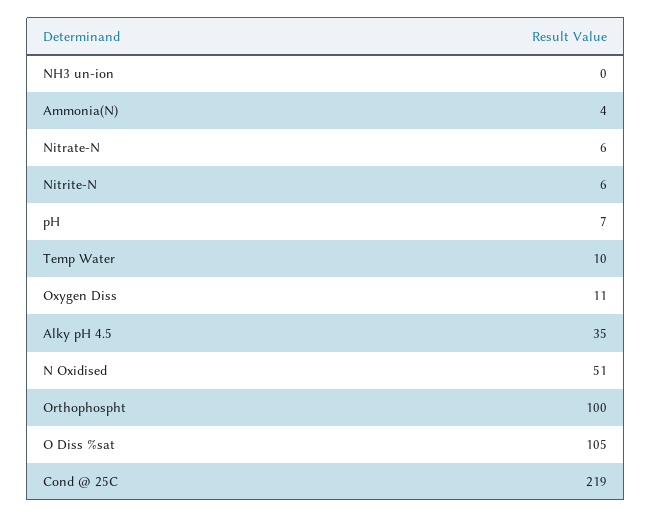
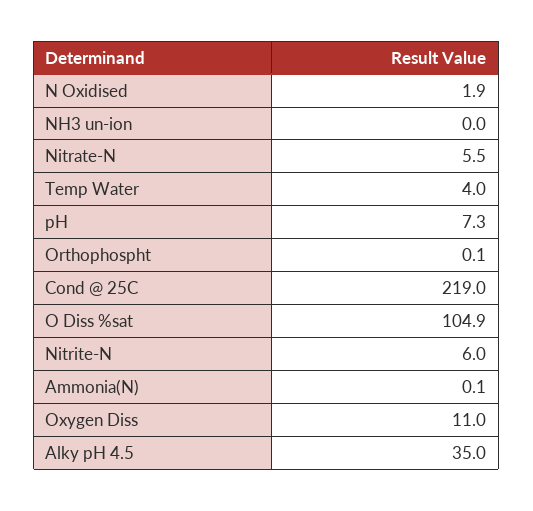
Ammonia(N): 4 -> 0.1
Temp Water: 10 -> 4
N Oxidised: 51 -> 1.9
Orthophospht: 100 -> 0.1

